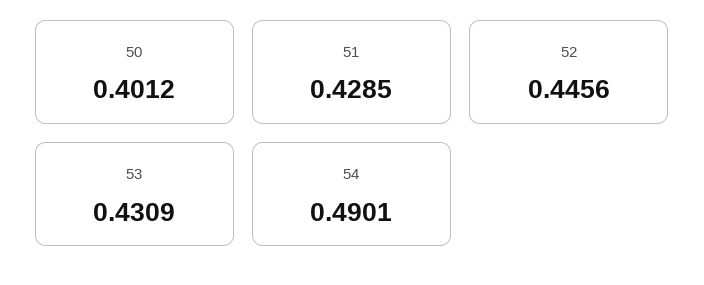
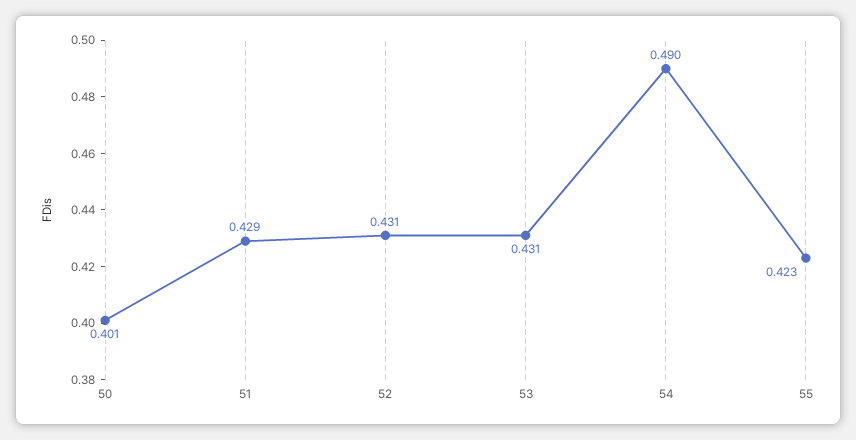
52: 0.4456 -> 0.431
55: none -> 0.423

